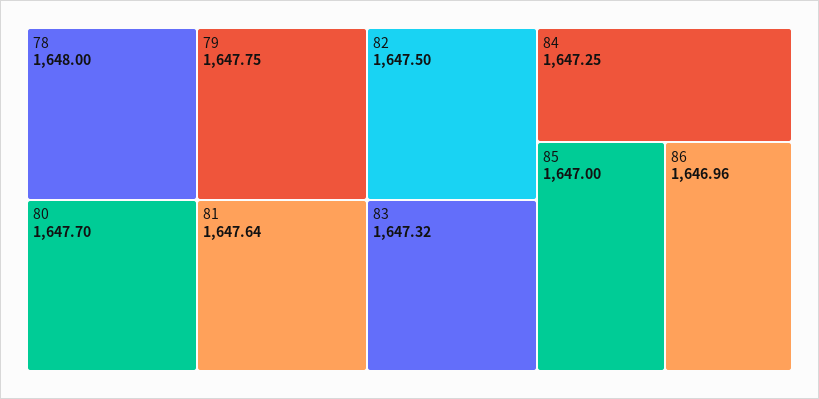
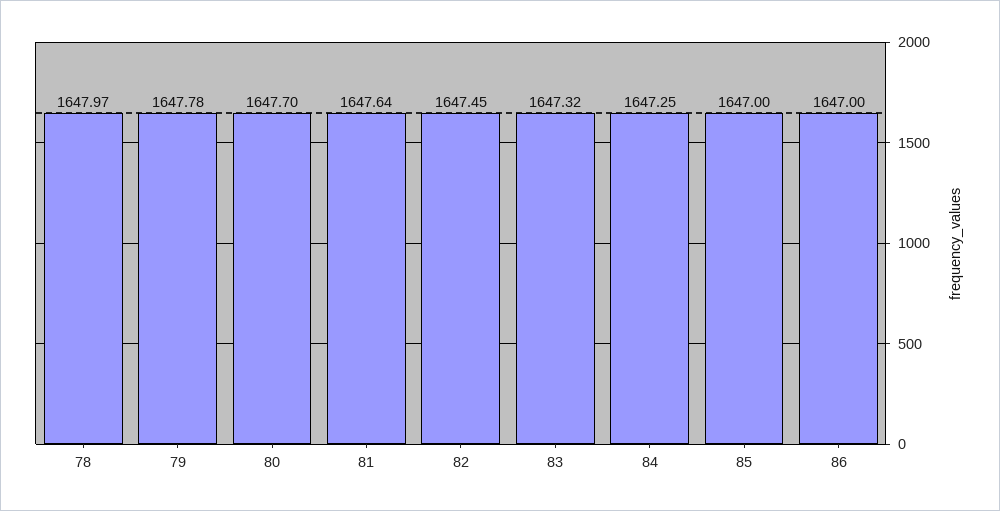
78: 1648 -> 1647.97
79: 1647.75 -> 1647.78
82: 1647.5 -> 1647.45
86: 1646.96 -> 1647

